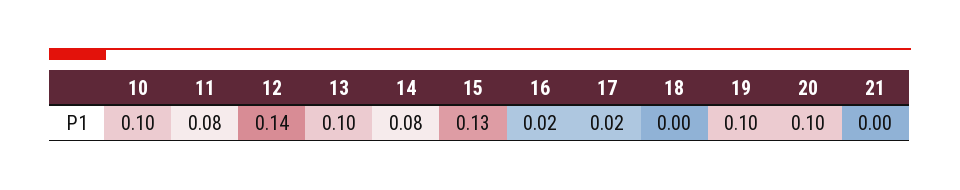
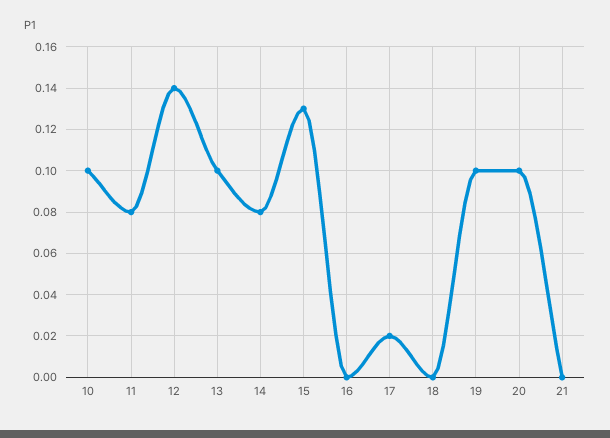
16: 0.02 -> 0

